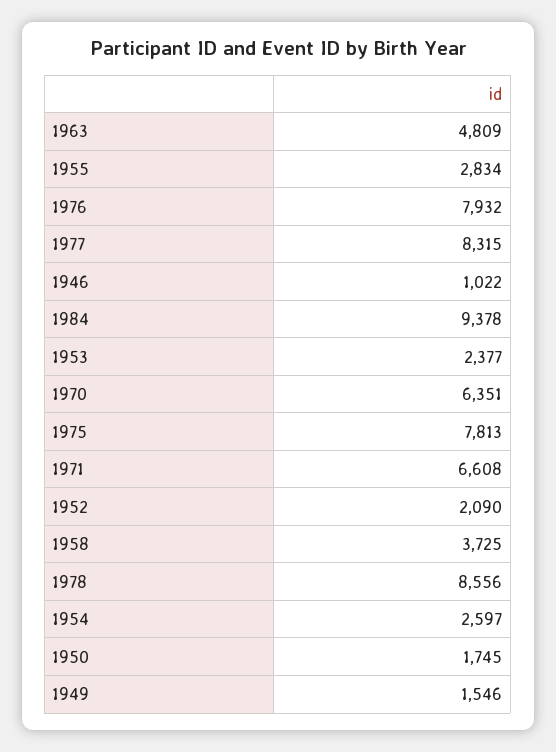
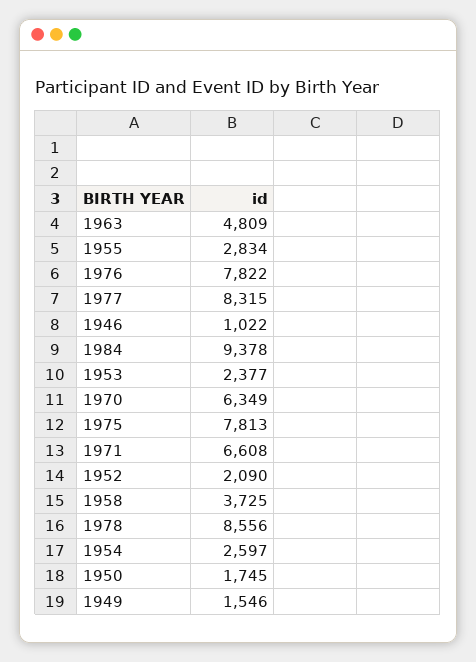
1976: 7932 -> 7822
1970: 6351 -> 6349

